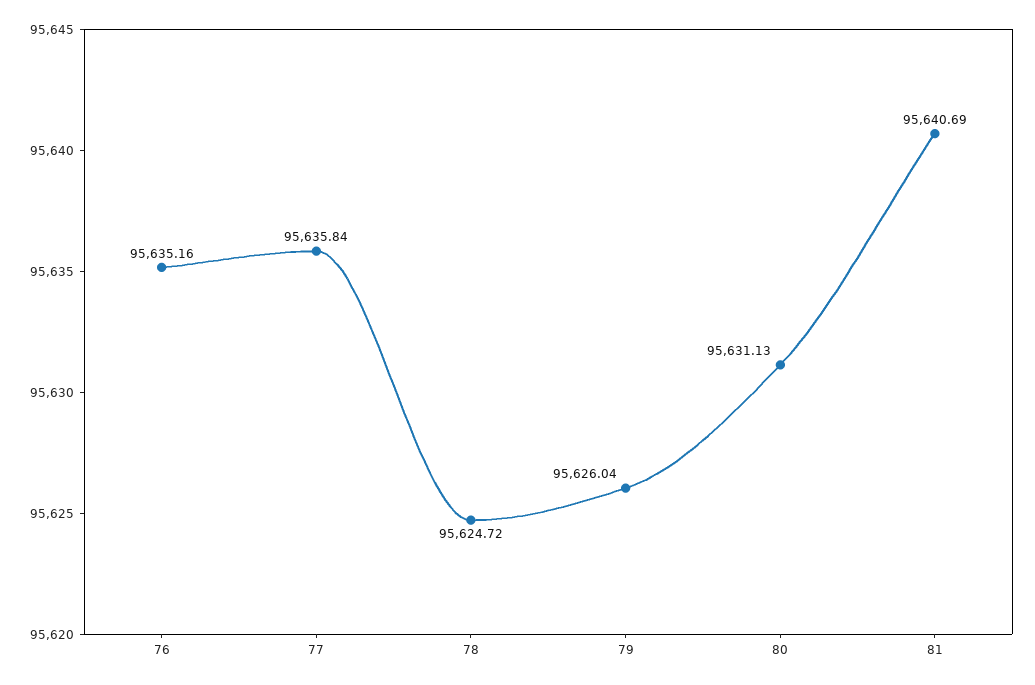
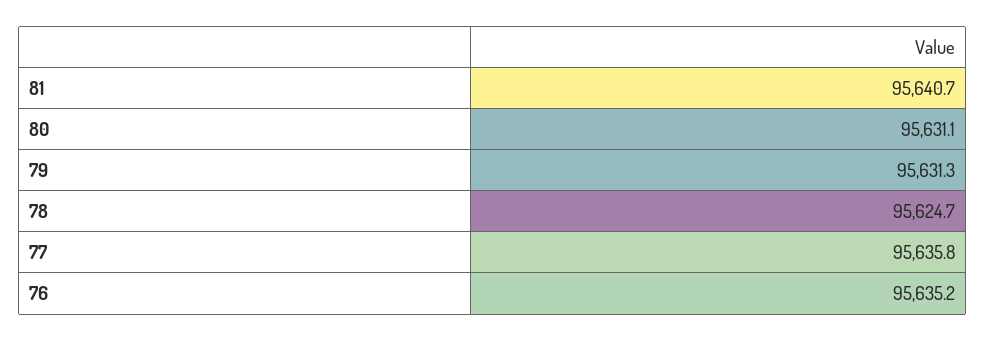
79: 95626.04 -> 95631.3

